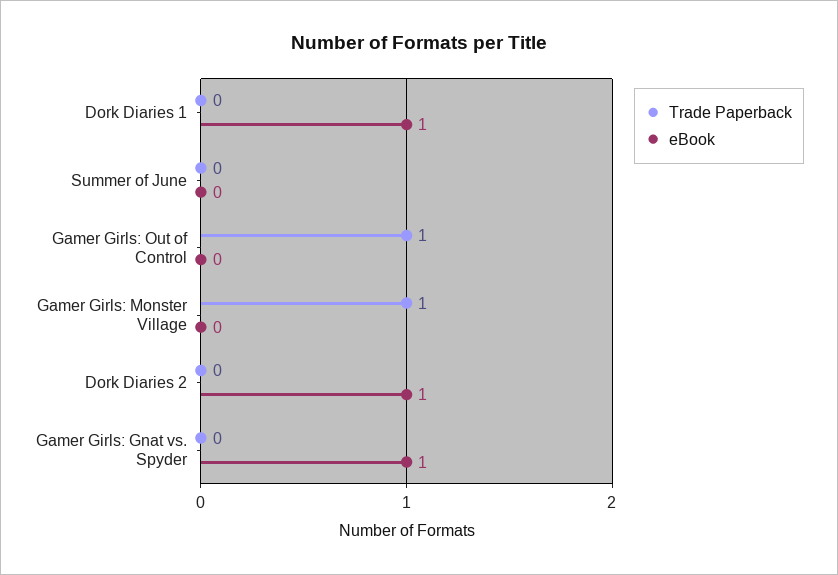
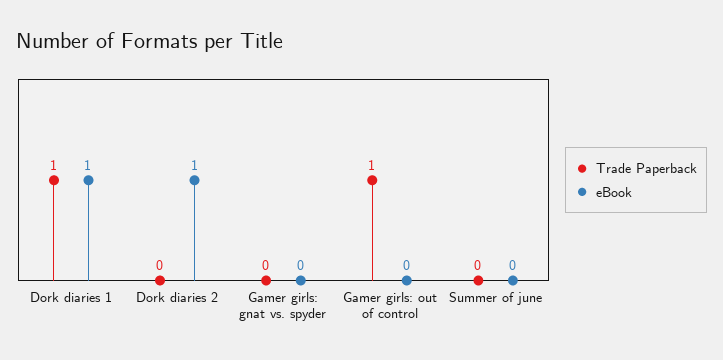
Trade Paperback, Dork Diaries 1: 0 -> 1
Trade Paperback, Gamer Girls: Monster Village: 1 -> none
eBook, Gamer Girls: Monster Village: 0 -> none
eBook, Gamer Girls: Gnat vs. Spyder: 1 -> 0

